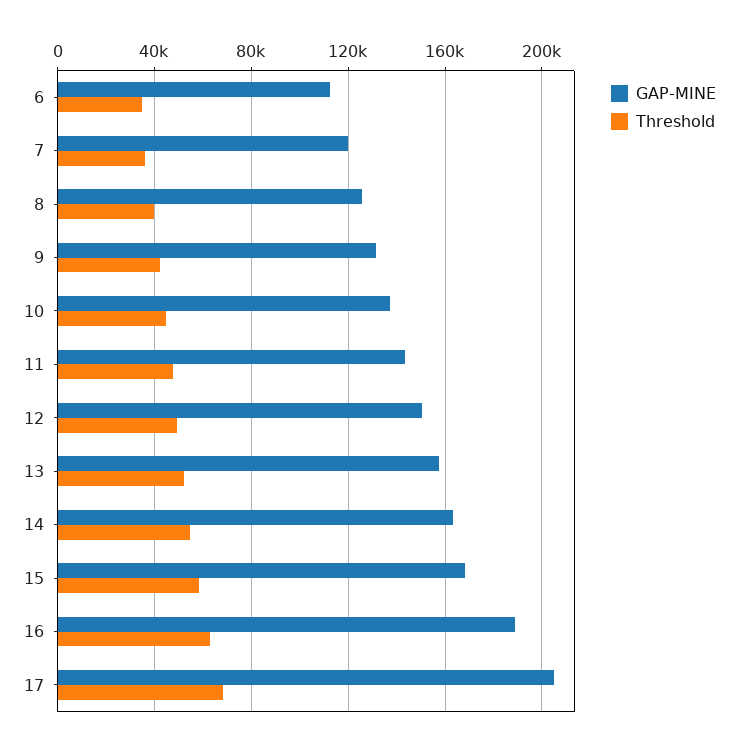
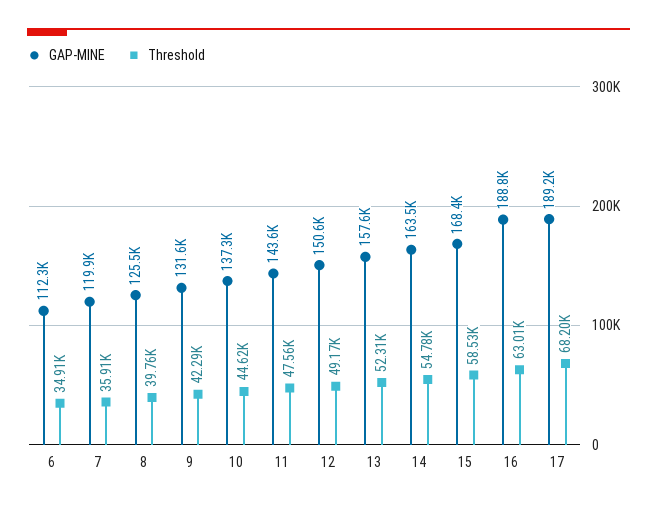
GAP-MINE, 17: 205000 -> 189200

